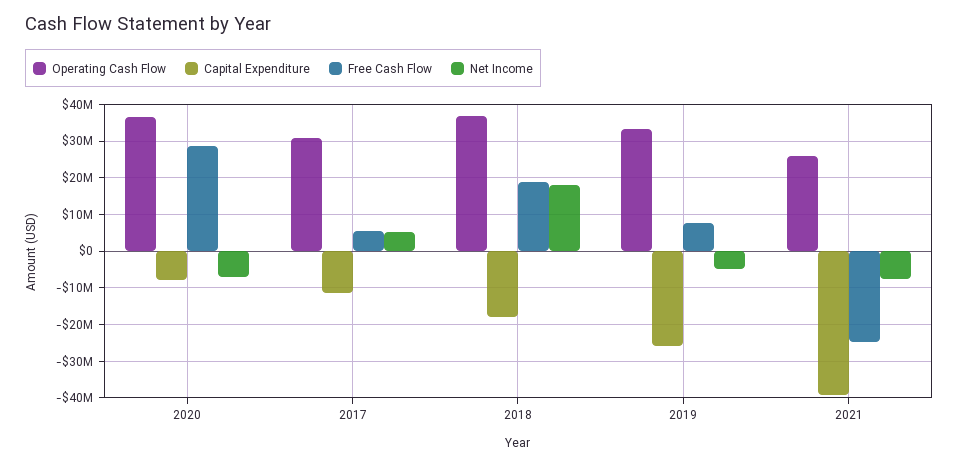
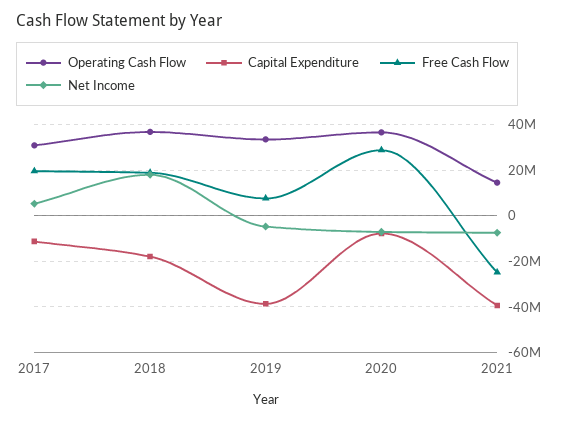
Free Cash Flow, 2017: 6000000 -> 20000000
Capital Expenditure, 2019: -26000000 -> -40000000
Operating Cash Flow, 2021: 26000000 -> 15000000

